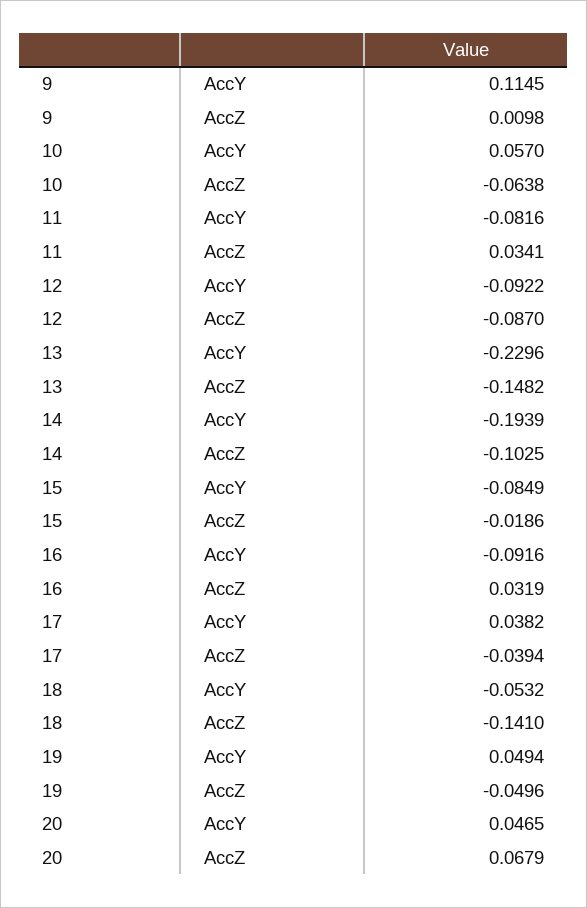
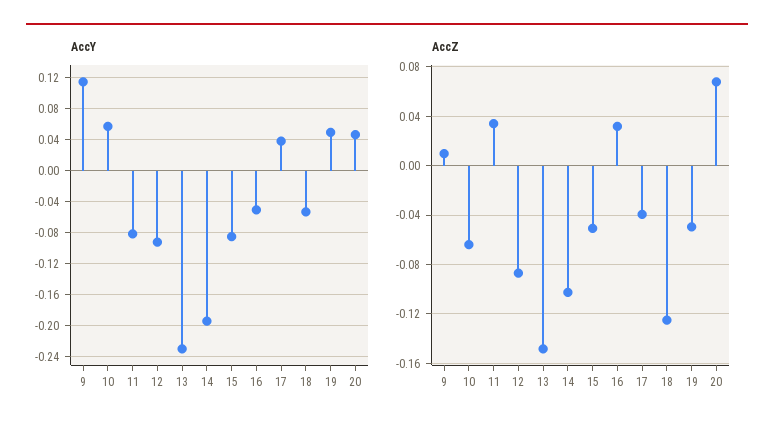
AccZ, 15: -0.0186 -> -0.05
AccY, 16: -0.0916 -> -0.05
AccZ, 18: -0.141 -> -0.125

